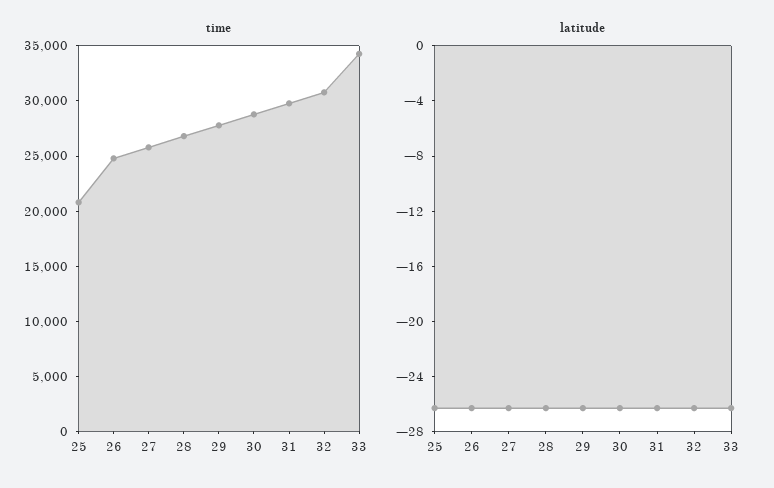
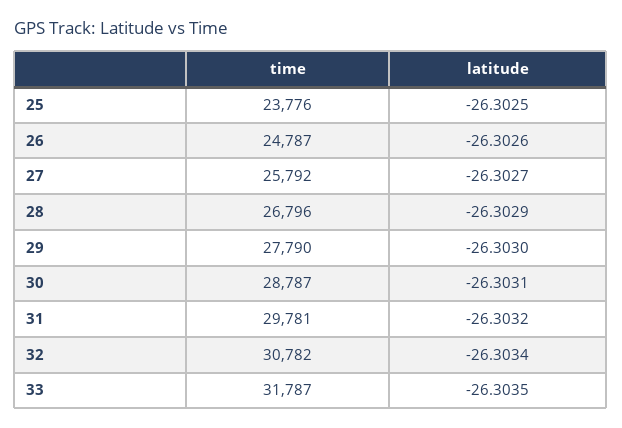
time, 25: 21000 -> 23776
time, 33: 34000 -> 31787

